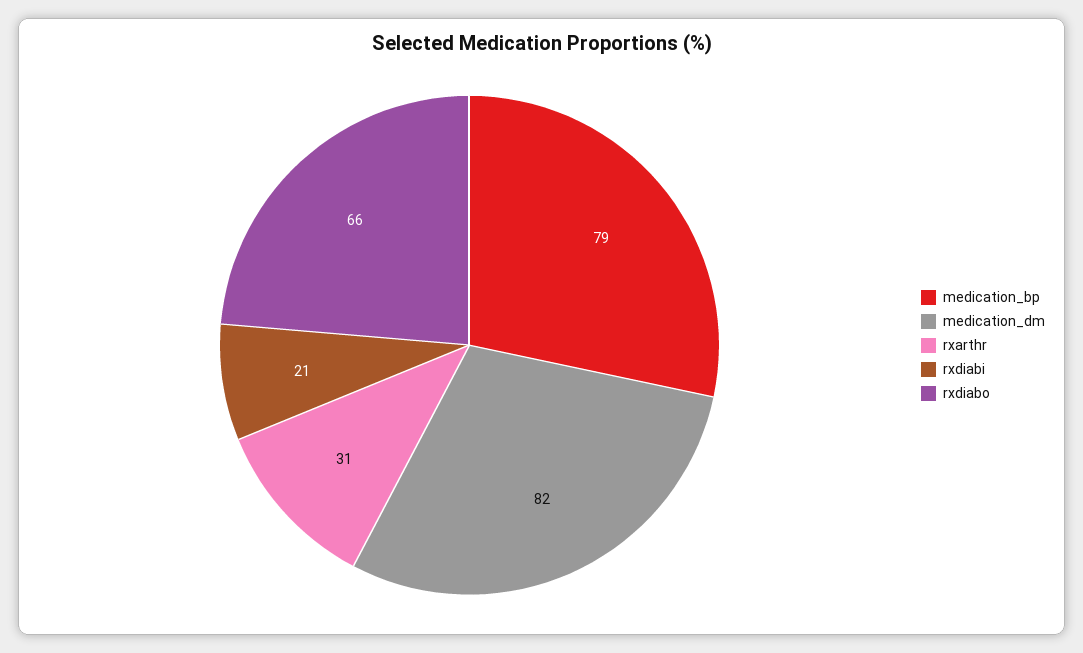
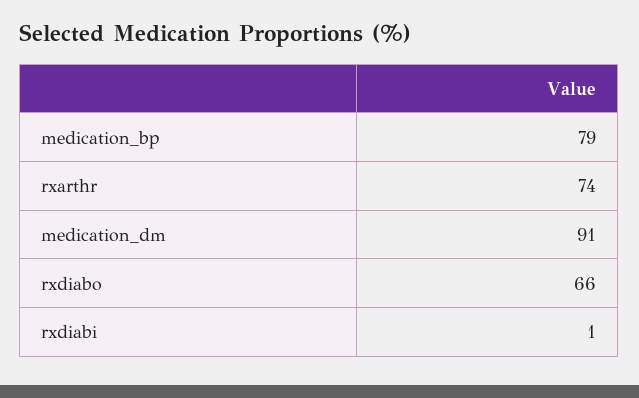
medication_dm: 82 -> 91
rxarthr: 31 -> 74
rxdiabi: 21 -> 1

